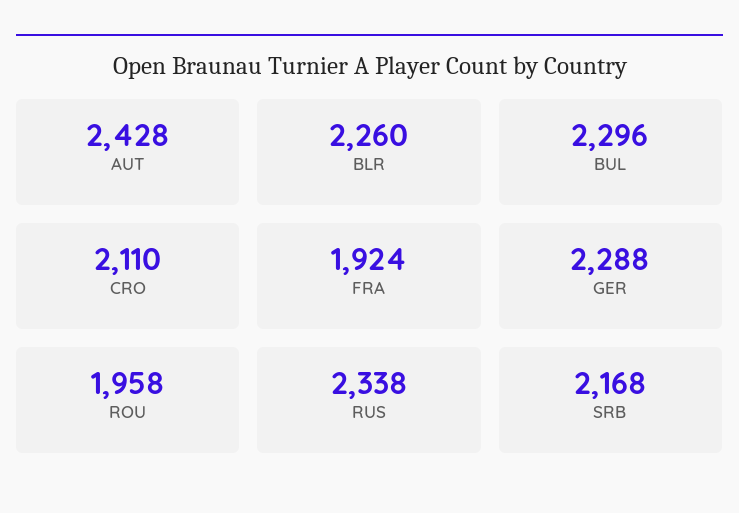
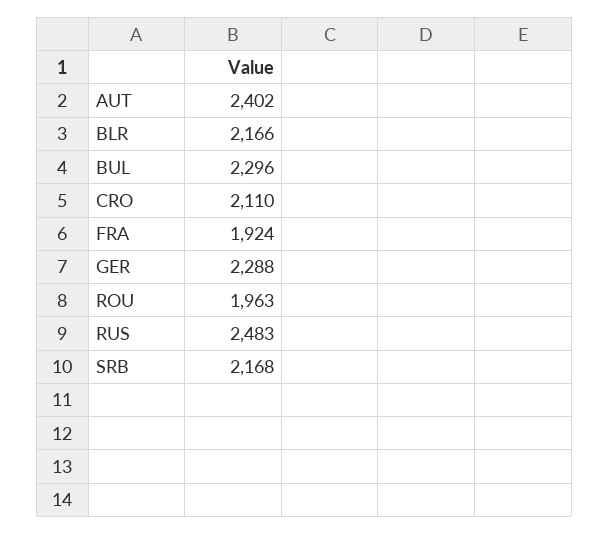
AUT: 2428 -> 2402
BLR: 2260 -> 2166
ROU: 1958 -> 1963
RUS: 2338 -> 2483

